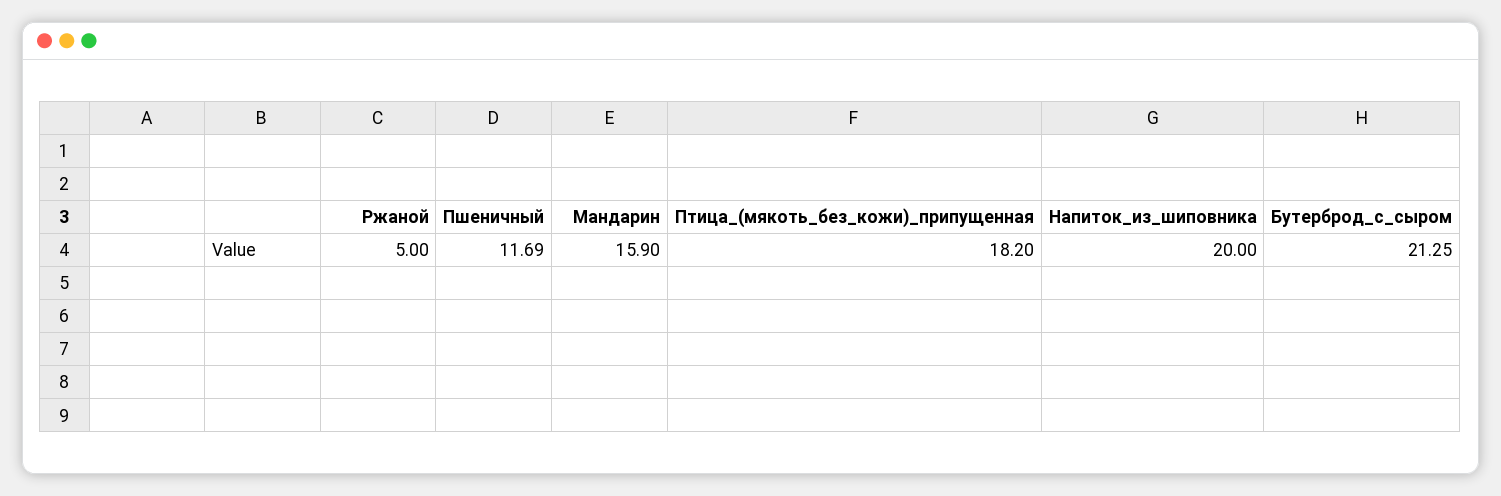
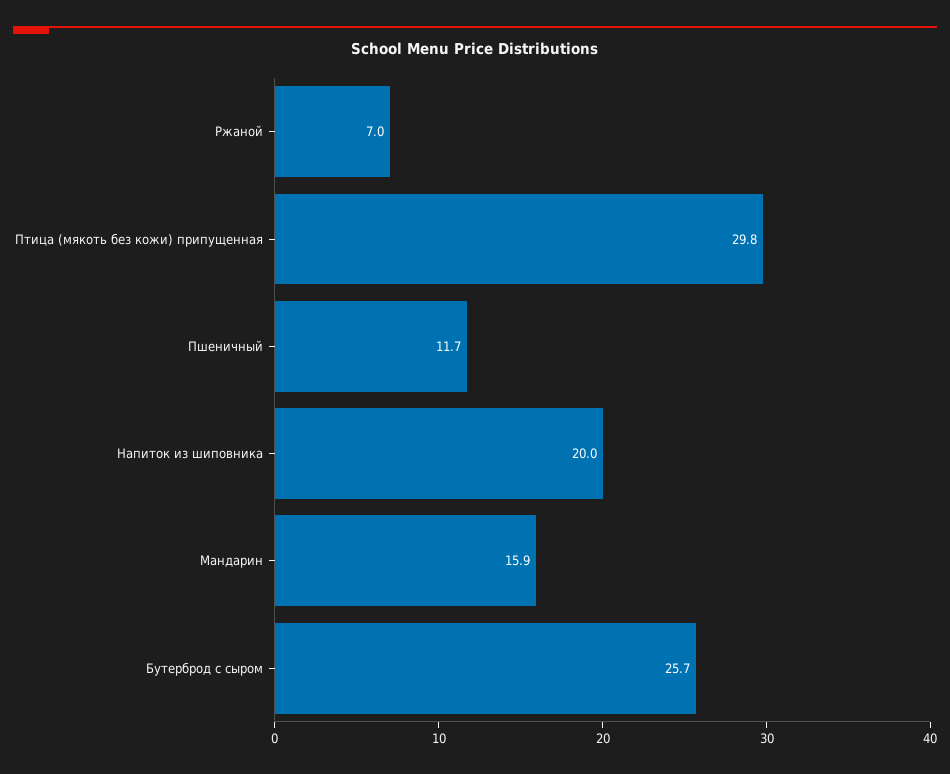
Ржаной: 5 -> 7
Птица_(мякоть_без_кожи)_припущенная: 18.2 -> 29.8
Бутерброд_с_сыром: 21.25 -> 25.7

